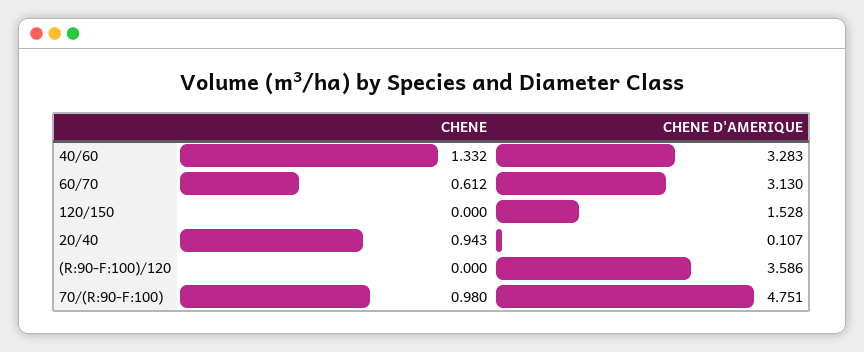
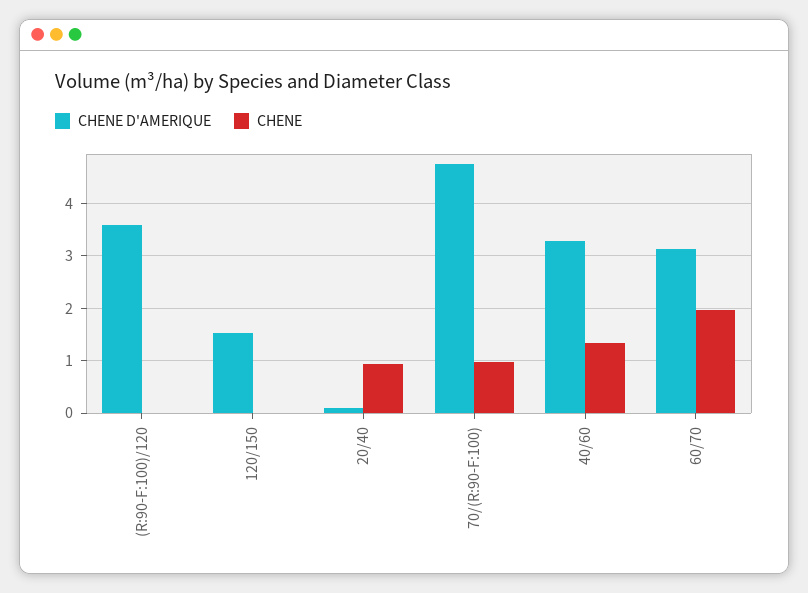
CHENE, 60/70: 0.612 -> 2

